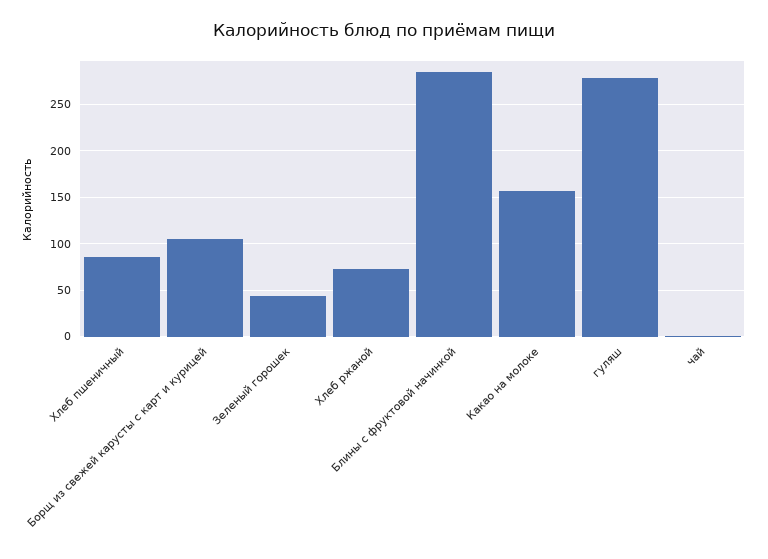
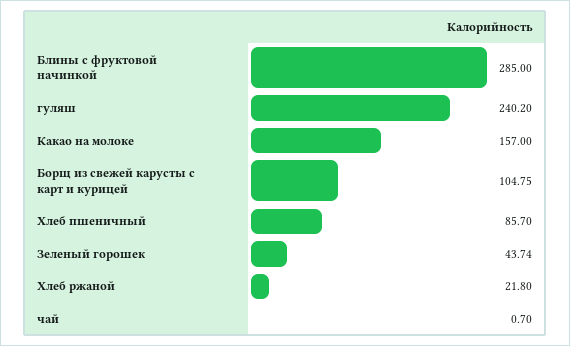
Хлеб ржаной: 70 -> 21.8
гуляш: 280 -> 240.2

